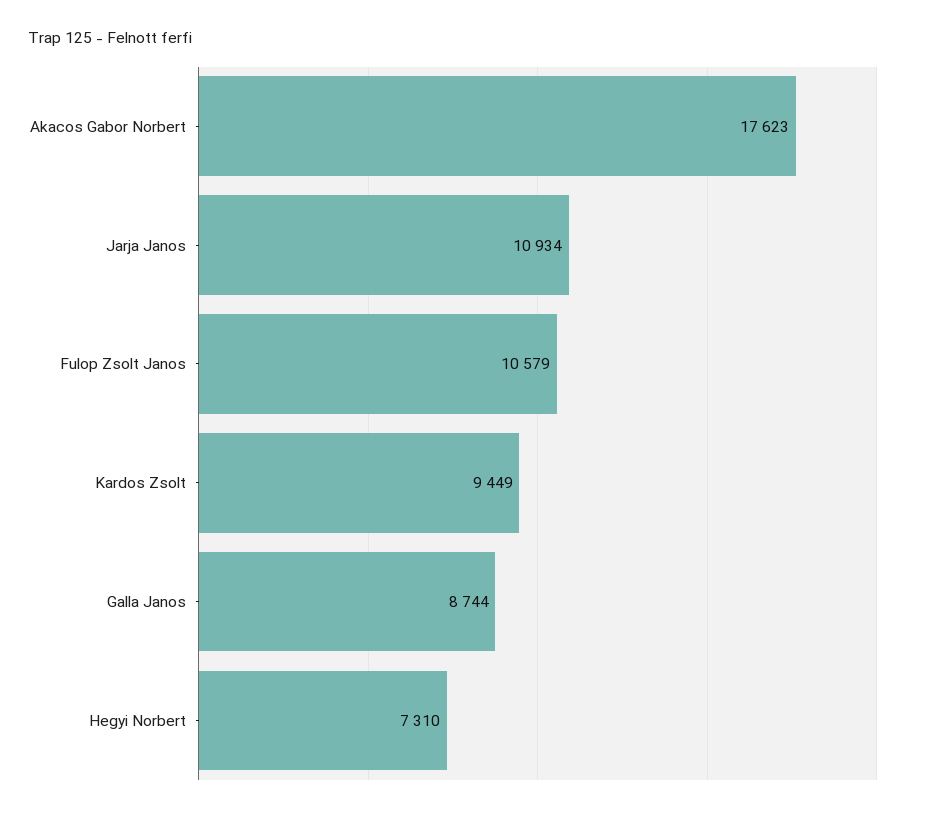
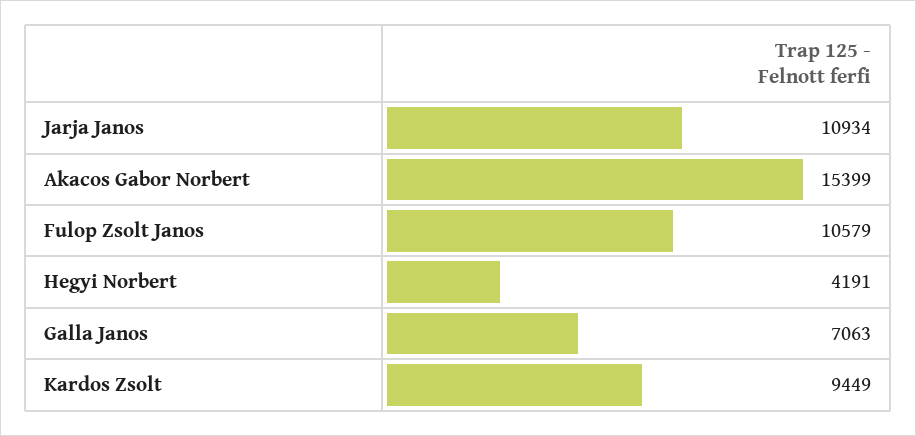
Akacos Gabor Norbert: 17623 -> 15399
Galla Janos: 8744 -> 7063
Hegyi Norbert: 7310 -> 4191

